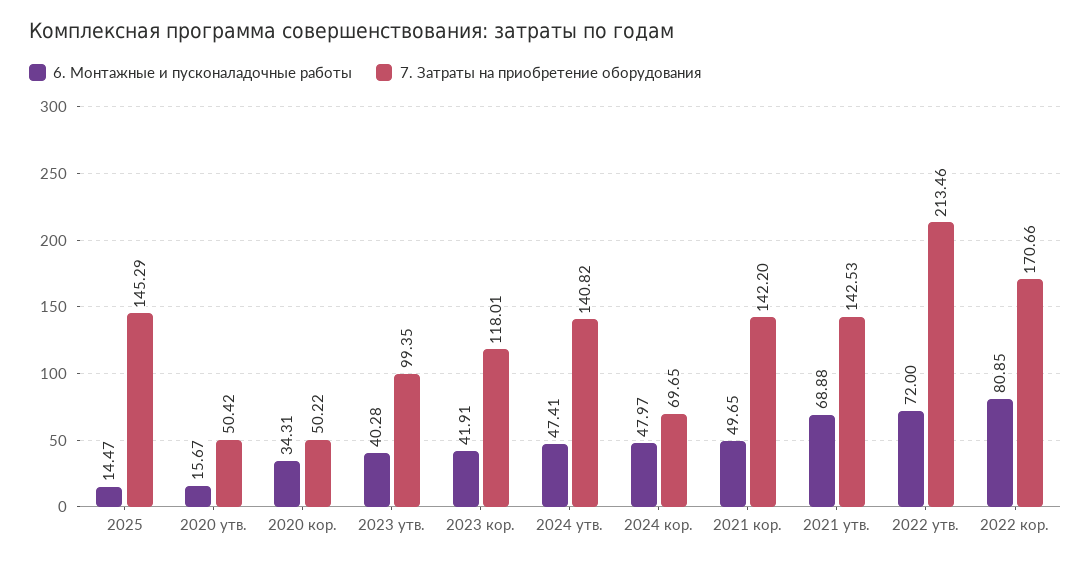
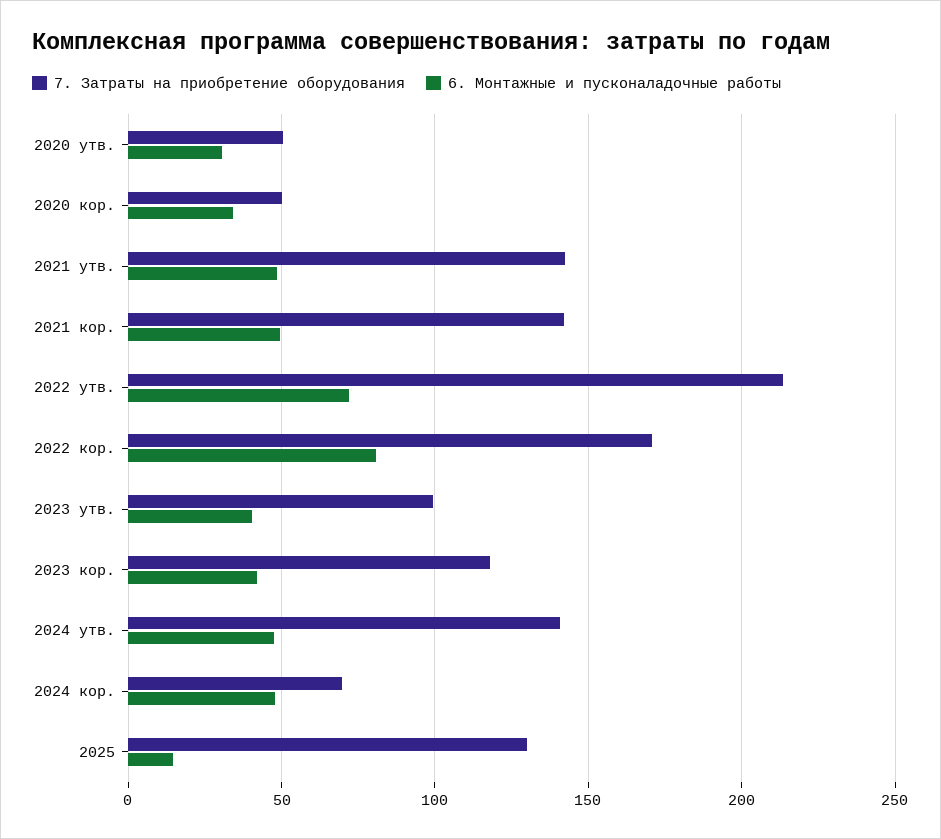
7. Затраты на приобретение оборудования, 2025: 145.29 -> 130
6. Монтажные и пусконаладочные работы, 2020 утв.: 15.67 -> 30
6. Монтажные и пусконаладочные работы, 2021 утв.: 68.88 -> 50

